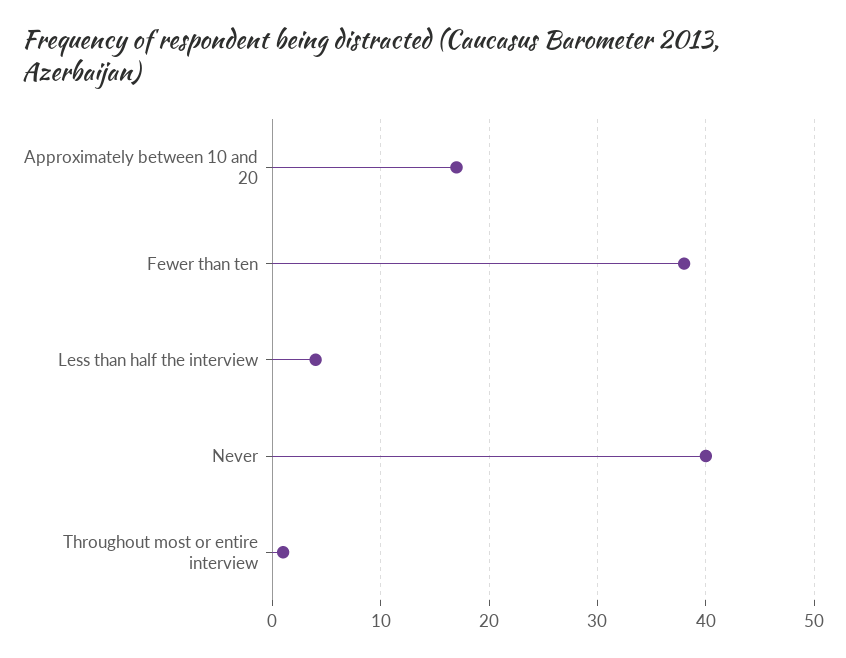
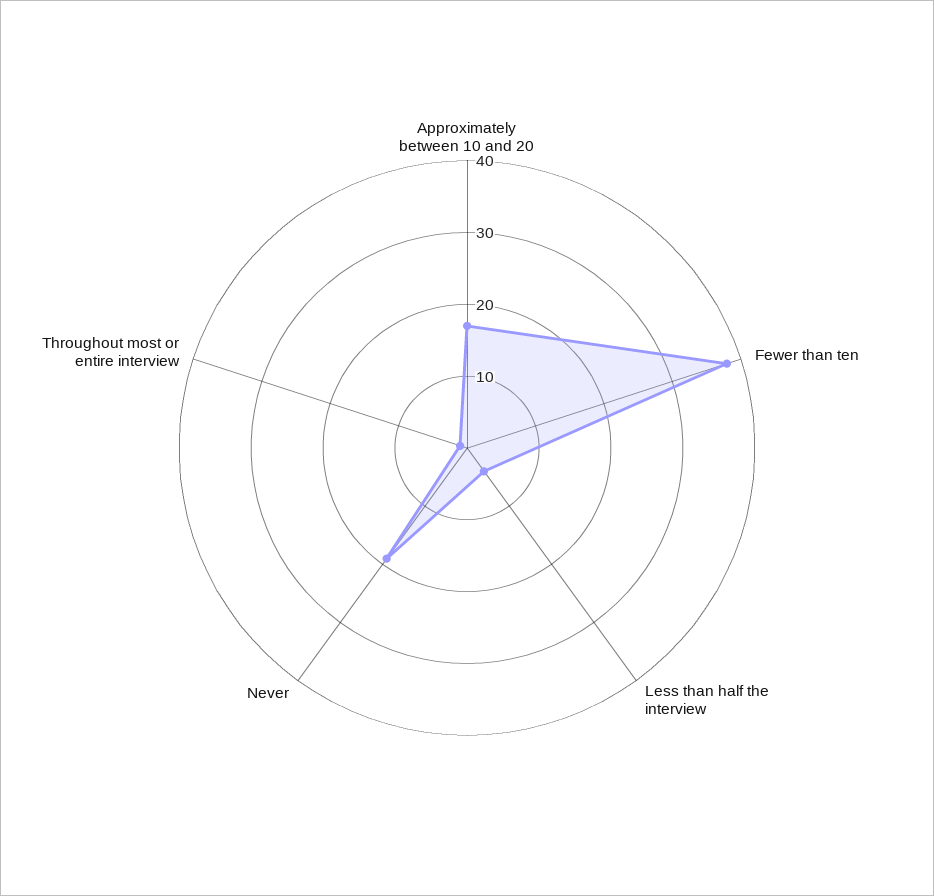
Never: 40 -> 20

